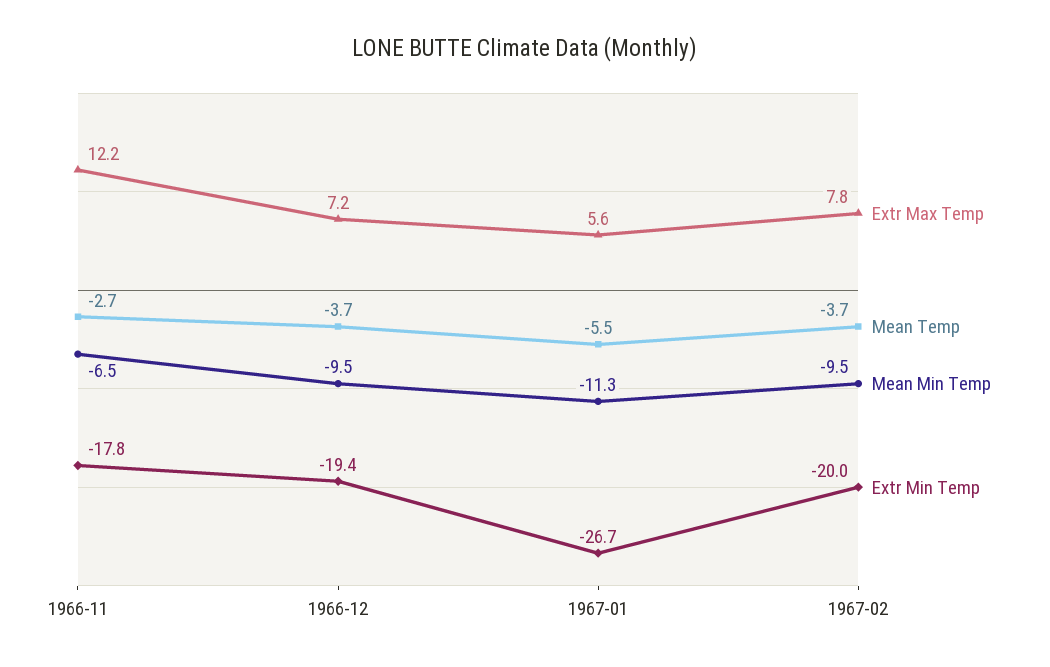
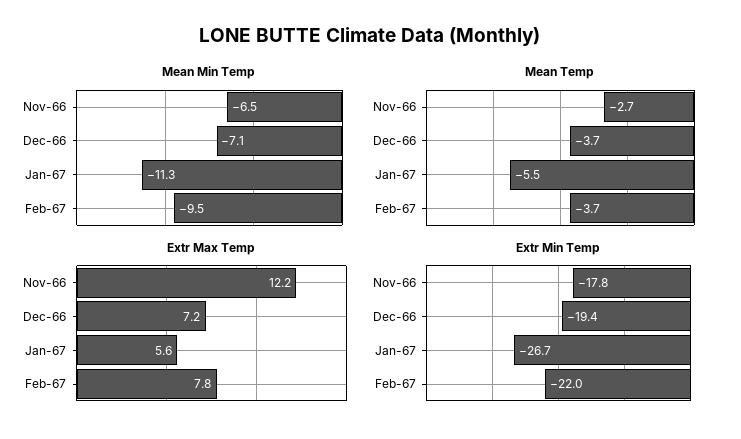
Mean Min Temp, 1966-12: -9.5 -> -7.1
Extr Min Temp, 1967-02: -20 -> -22

